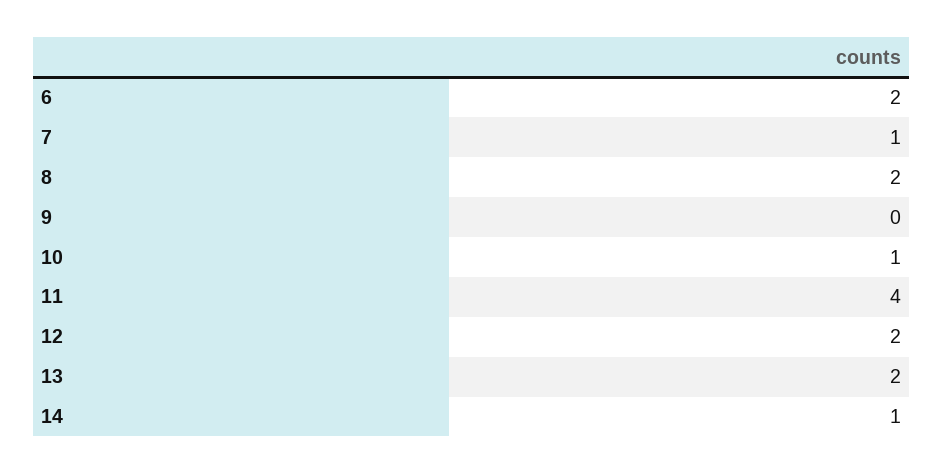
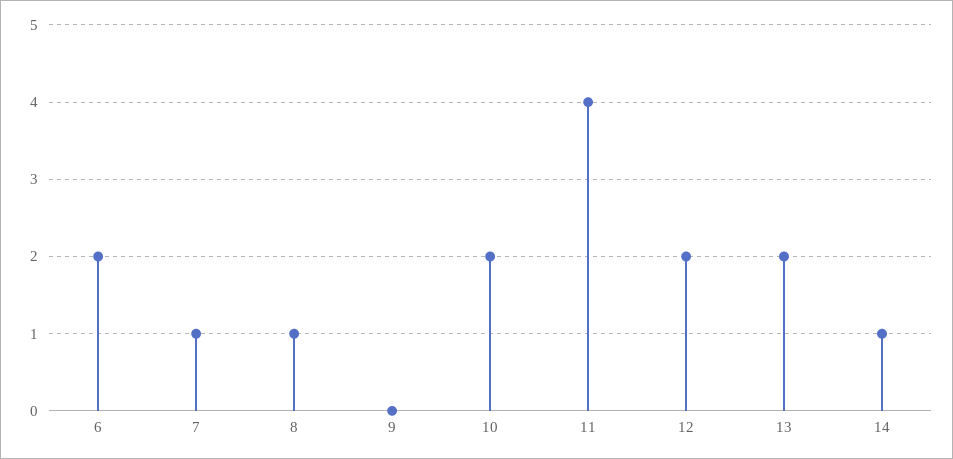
8: 2 -> 1
10: 1 -> 2

